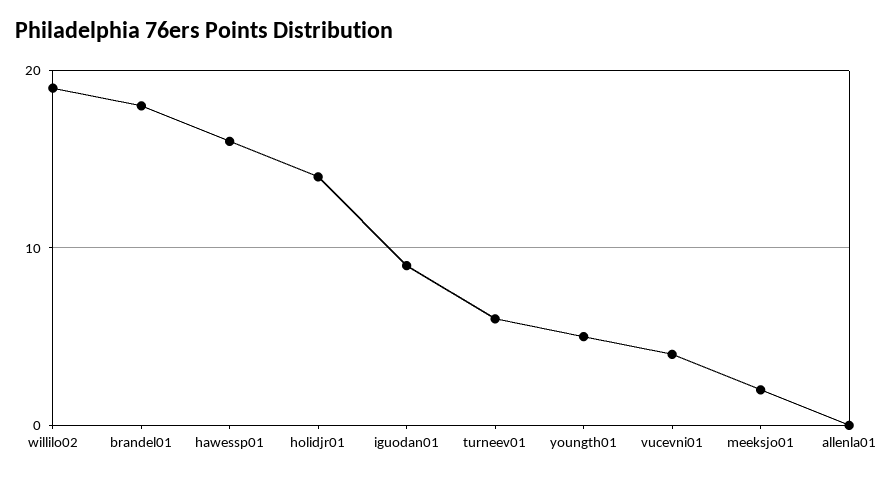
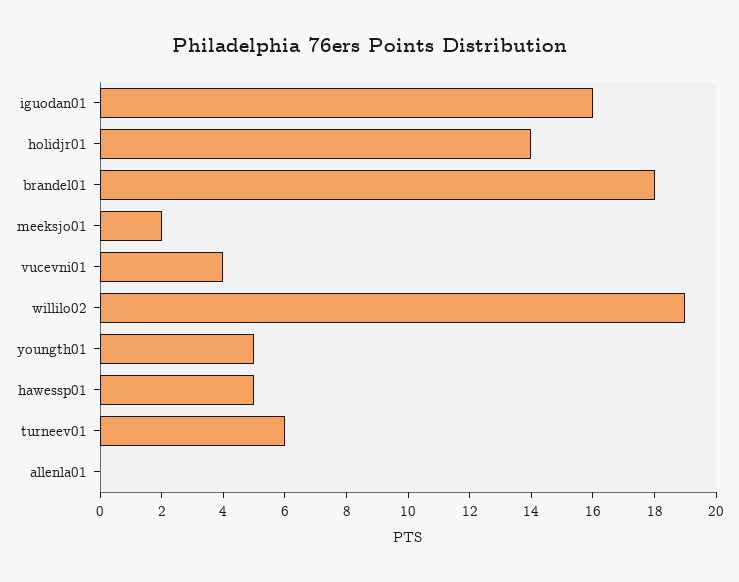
hawessp01: 16 -> 5
iguodan01: 9 -> 16

